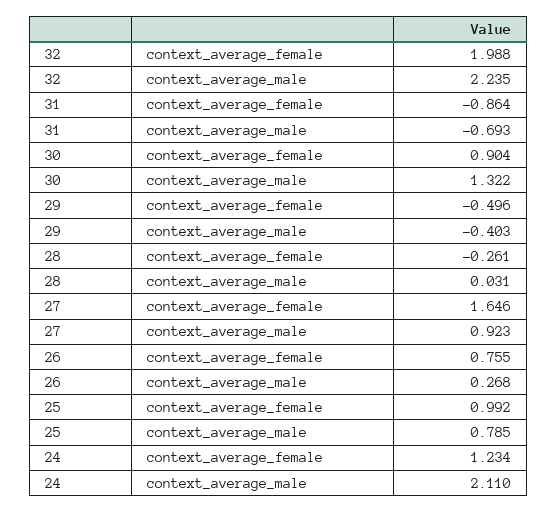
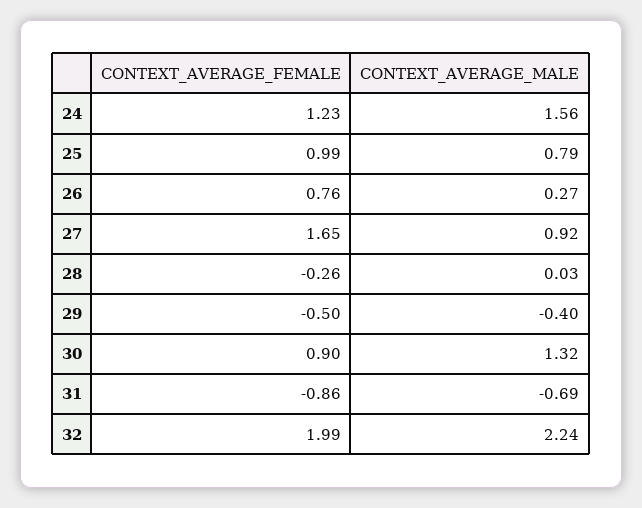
24, context_average_male: 2.11 -> 1.56

